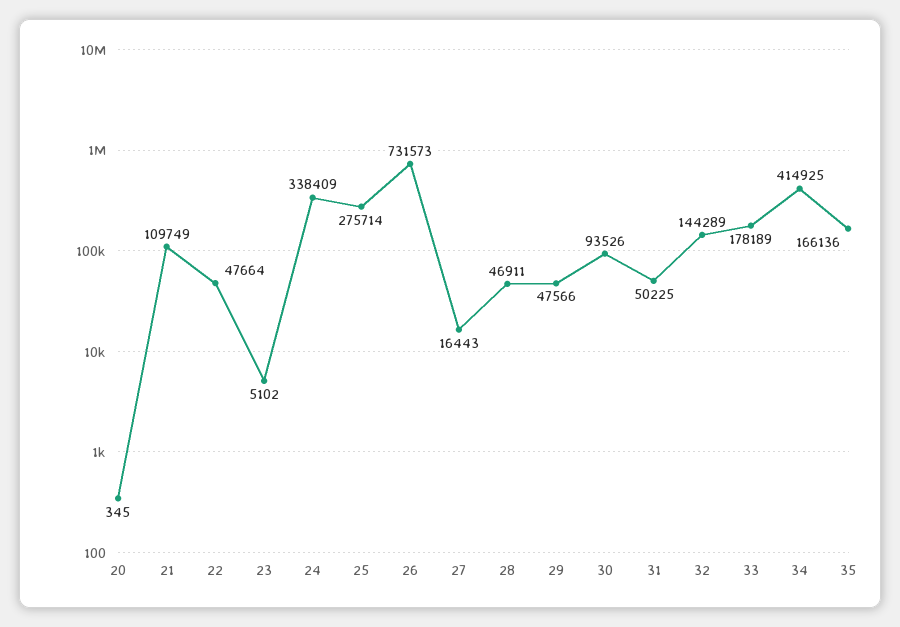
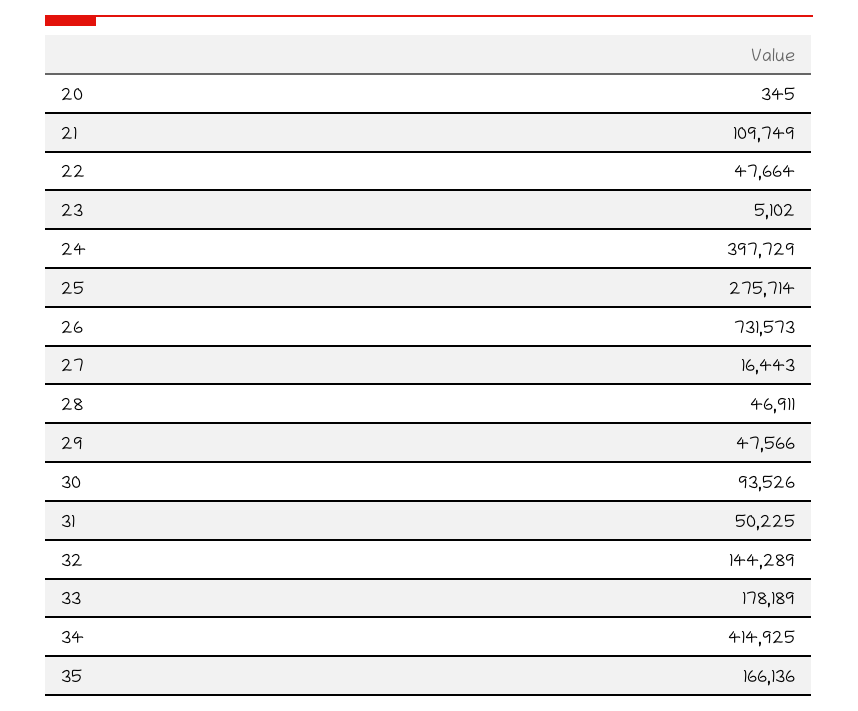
24: 338409 -> 397729

